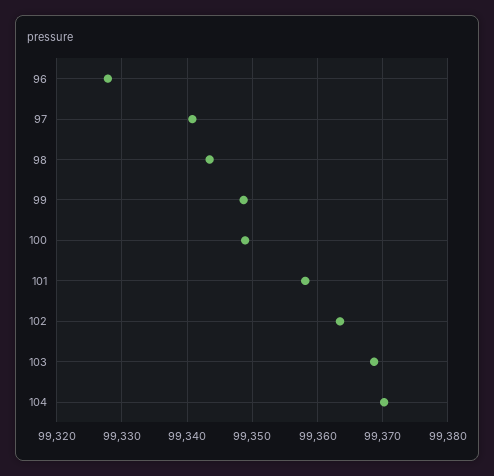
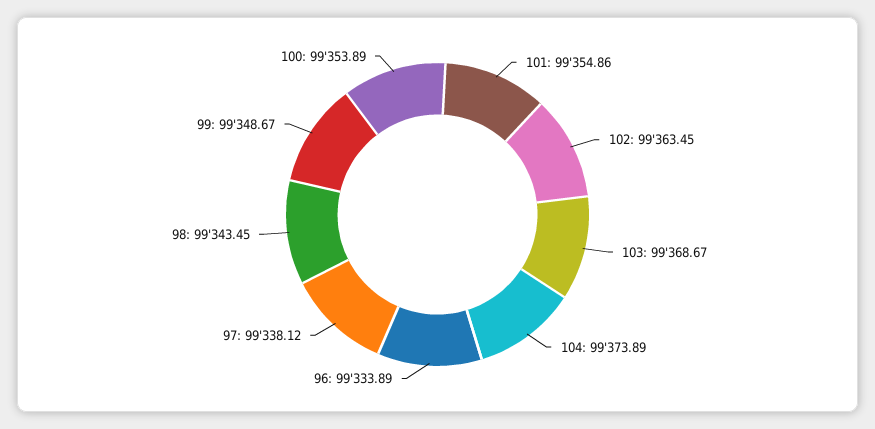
96: 99328 -> 99333.89
97: 99341 -> 99338.12
100: 99349 -> 99353.89
101: 99358 -> 99354.86
104: 99370 -> 99373.89

